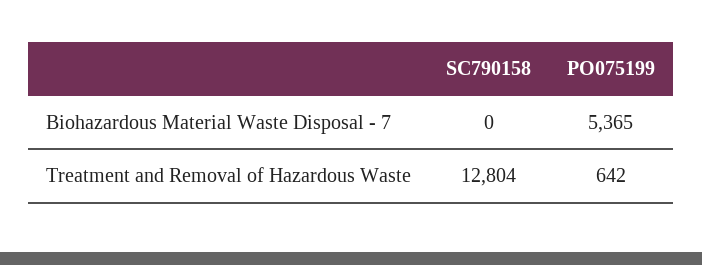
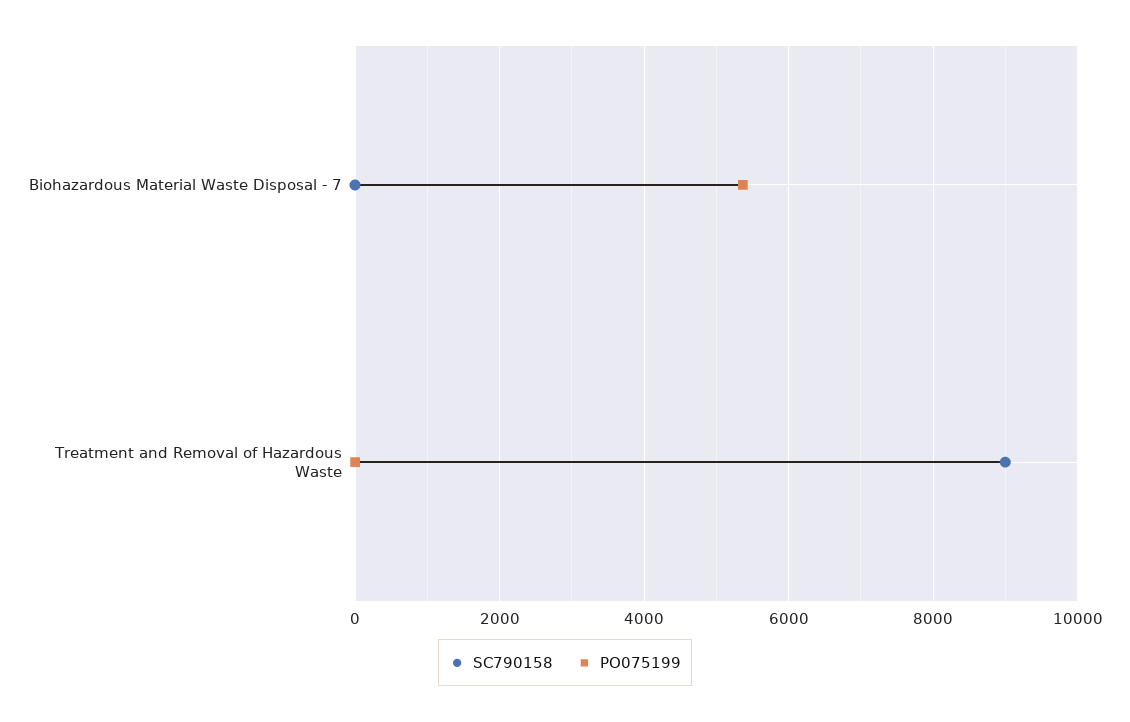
SC790158, Treatment and Removal of Hazardous Waste: 12804 -> 9000
PO075199, Treatment and Removal of Hazardous Waste: 642 -> 0

